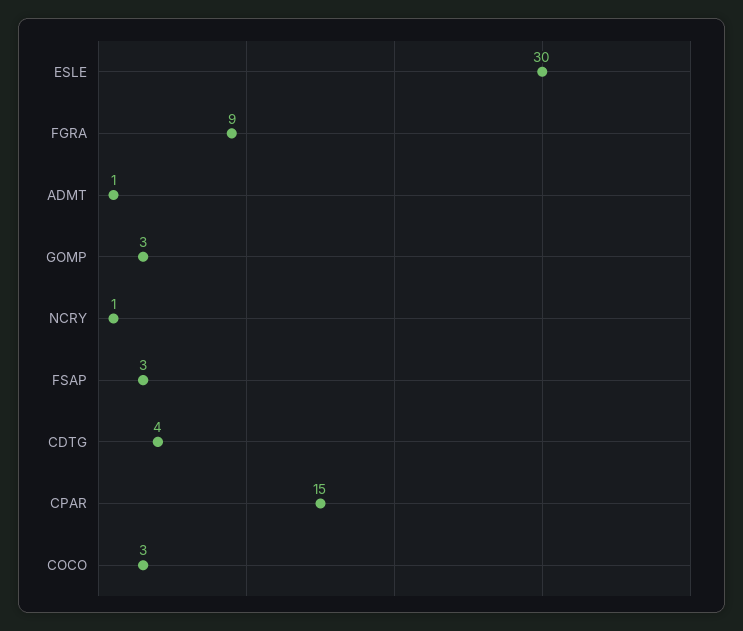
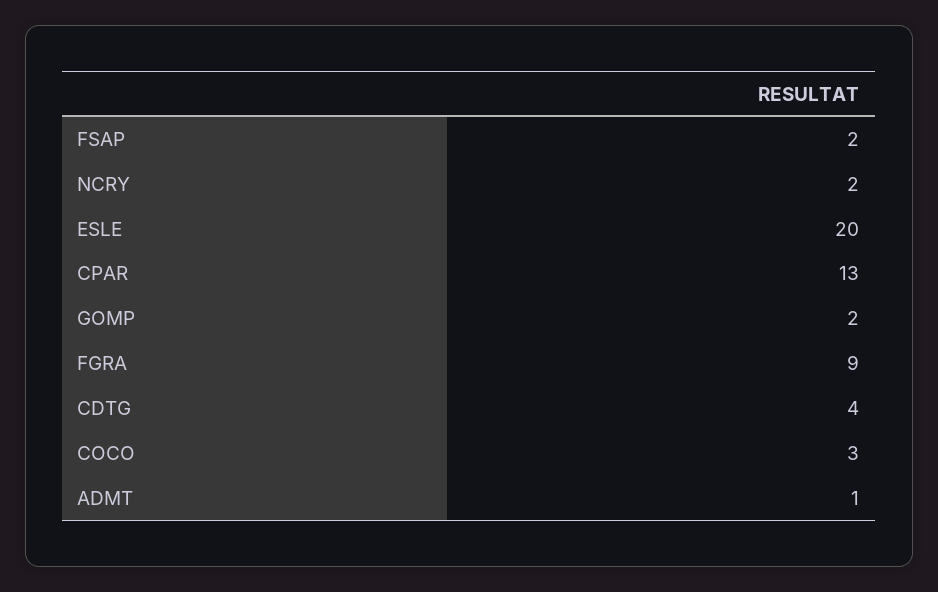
ESLE: 30 -> 20
GOMP: 3 -> 2
NCRY: 1 -> 2
FSAP: 3 -> 2
CPAR: 15 -> 13

